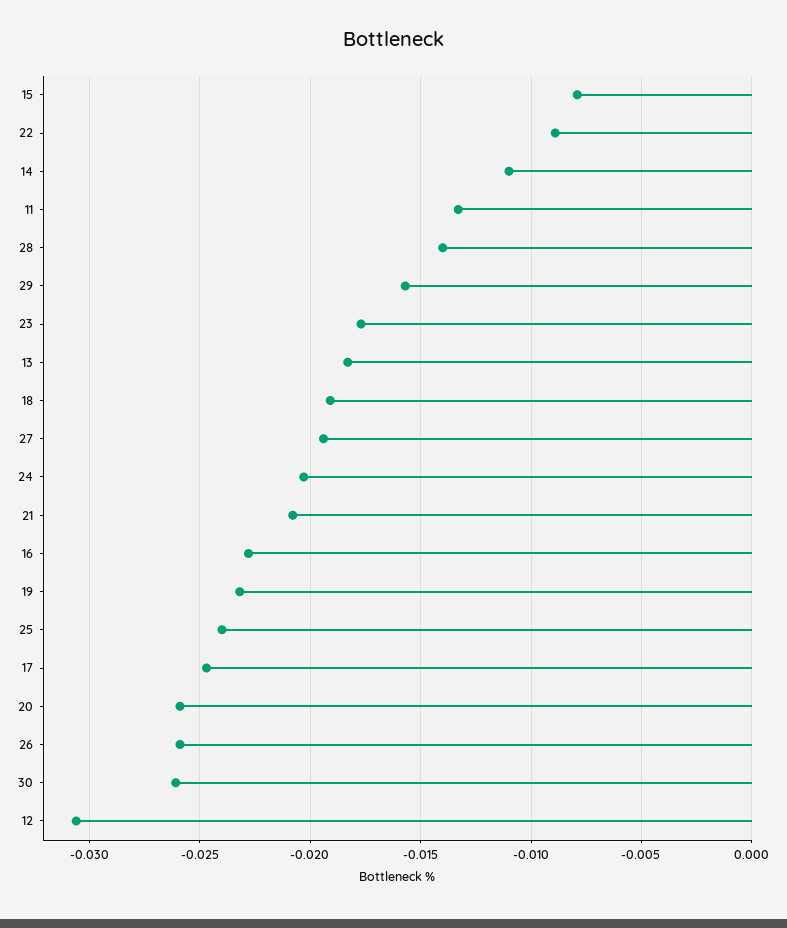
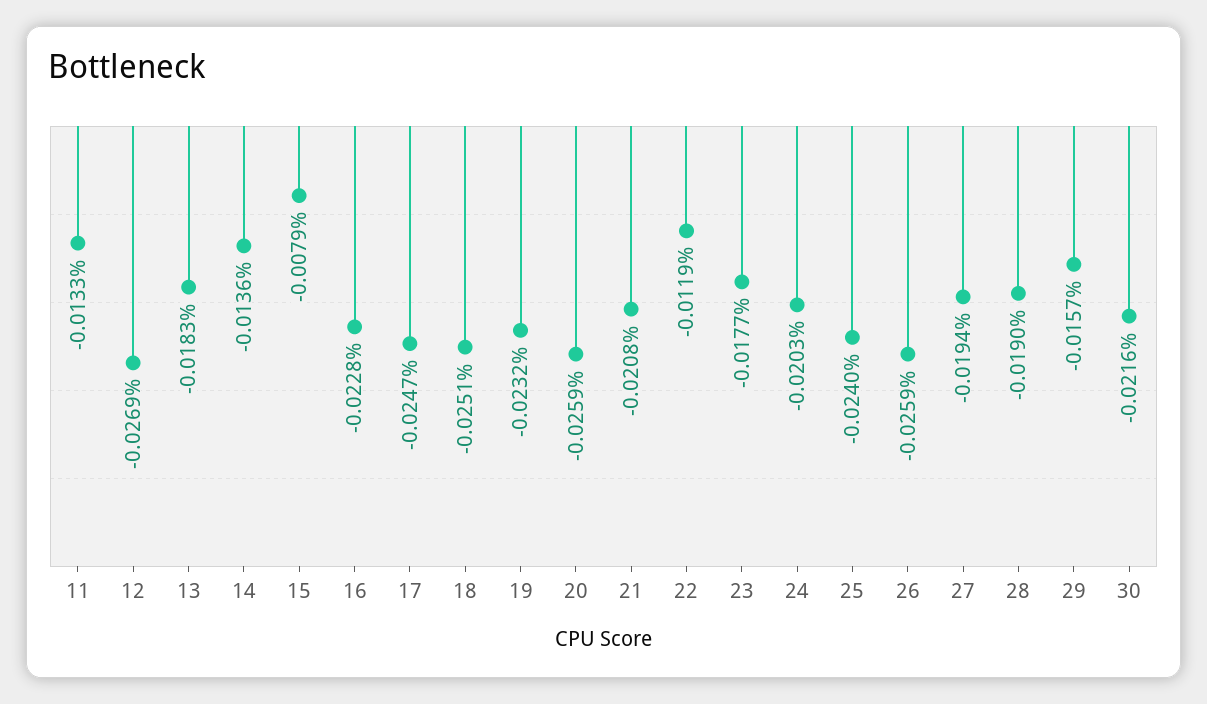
22: -0.009 -> -0.0119
14: -0.011 -> -0.0136
28: -0.014 -> -0.019
18: -0.019 -> -0.0251
30: -0.026 -> -0.0216
12: -0.0305 -> -0.0269

